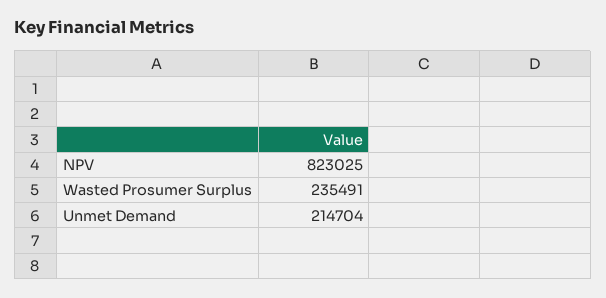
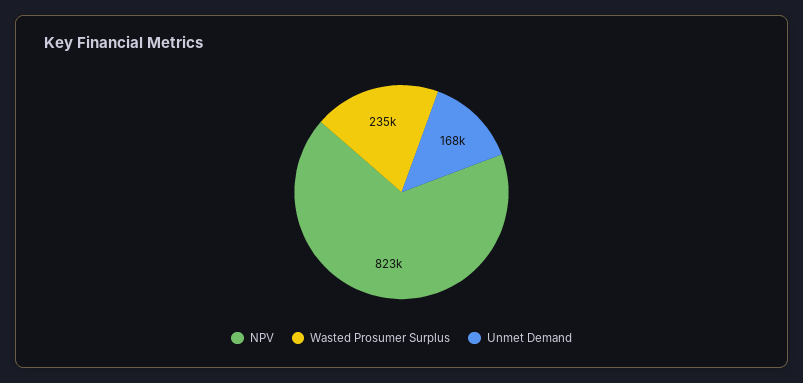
Unmet Demand: 214704 -> 168000

